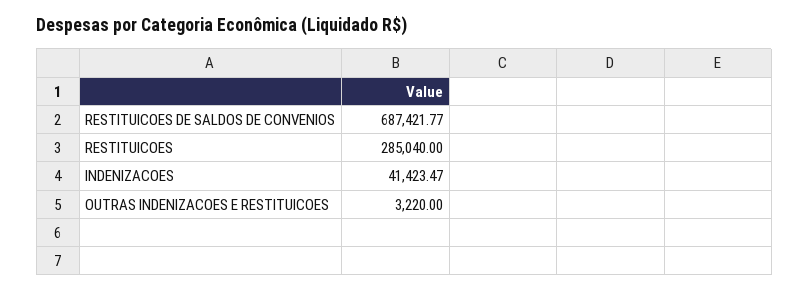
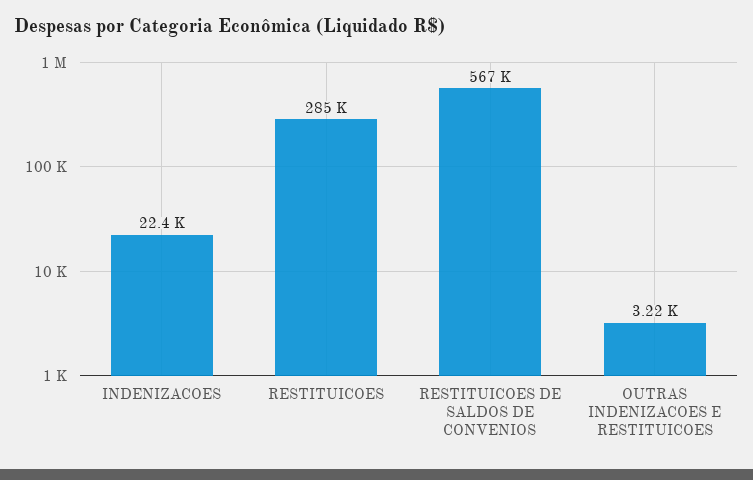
RESTITUICOES DE SALDOS DE CONVENIOS: 687421.77 -> 567000
INDENIZACOES: 41423.47 -> 22400

